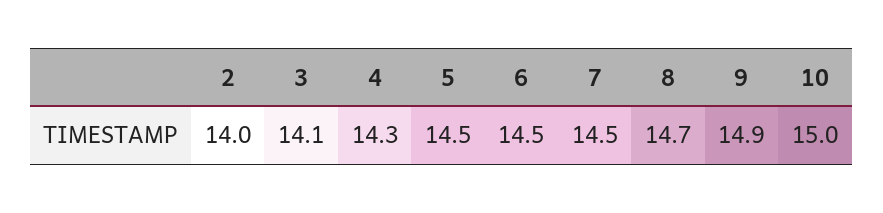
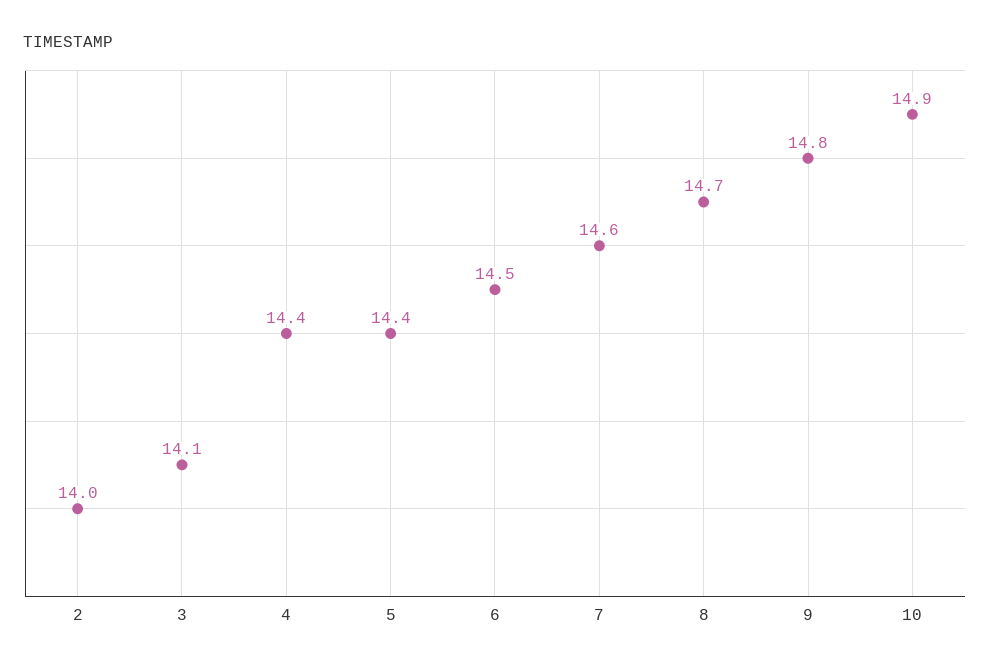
4: 14.3 -> 14.4
5: 14.5 -> 14.4
7: 14.5 -> 14.6
9: 14.9 -> 14.8
10: 15 -> 14.9

